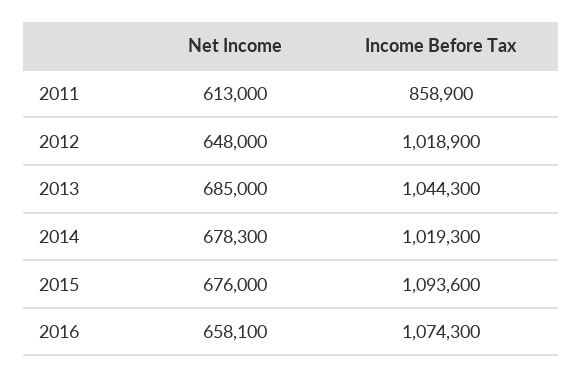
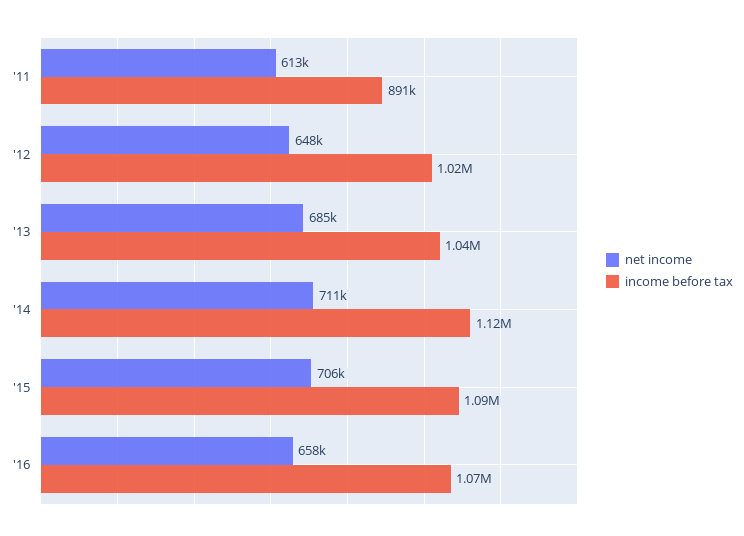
Income Before Tax, 2011: 858900 -> 891000
Net Income, 2014: 678300 -> 711000
Income Before Tax, 2014: 1019300 -> 1120000
Net Income, 2015: 676000 -> 706000

